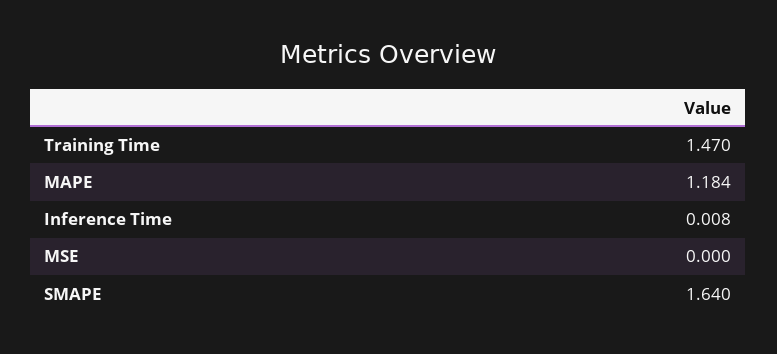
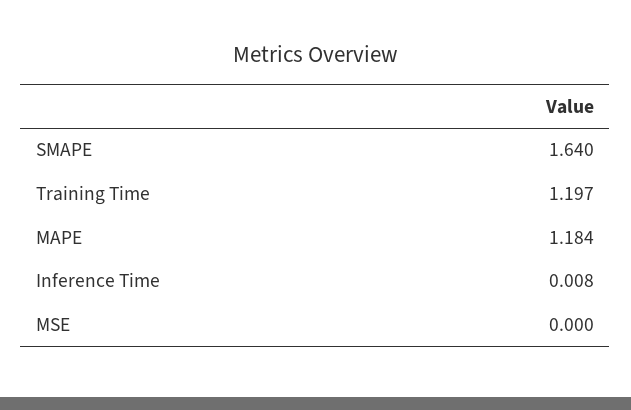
Training Time: 1.47 -> 1.197

